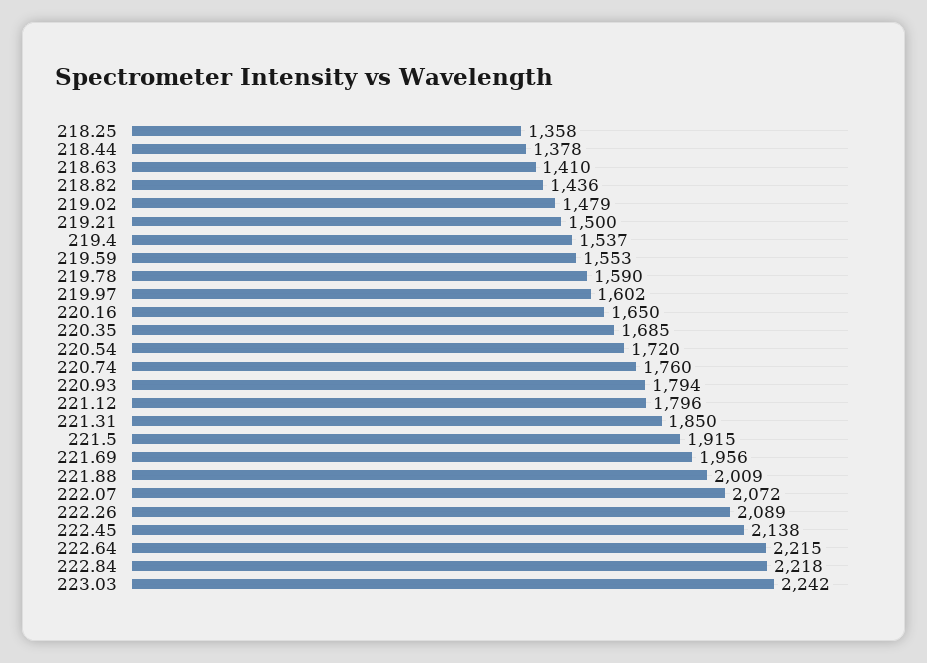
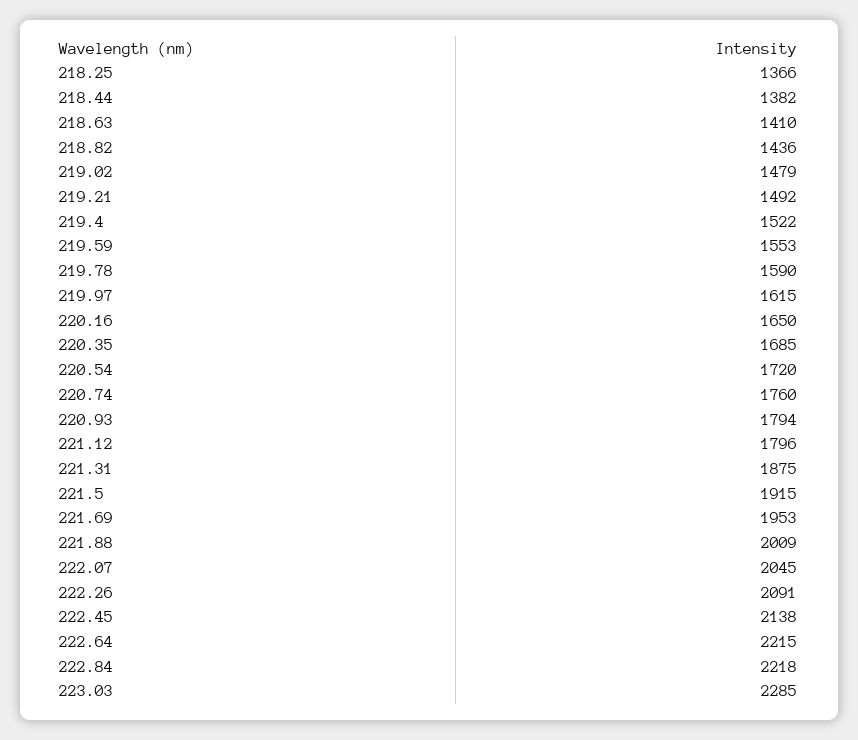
218.25: 1358 -> 1366
218.44: 1378 -> 1382
219.21: 1500 -> 1492
219.4: 1537 -> 1522
219.97: 1602 -> 1615
221.31: 1850 -> 1875
221.69: 1956 -> 1953
222.07: 2072 -> 2045
222.26: 2089 -> 2091
223.03: 2242 -> 2285

